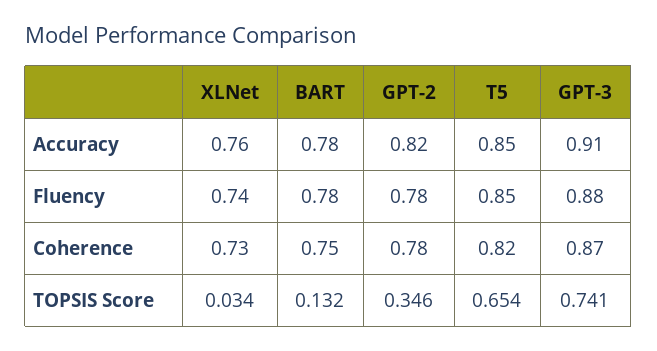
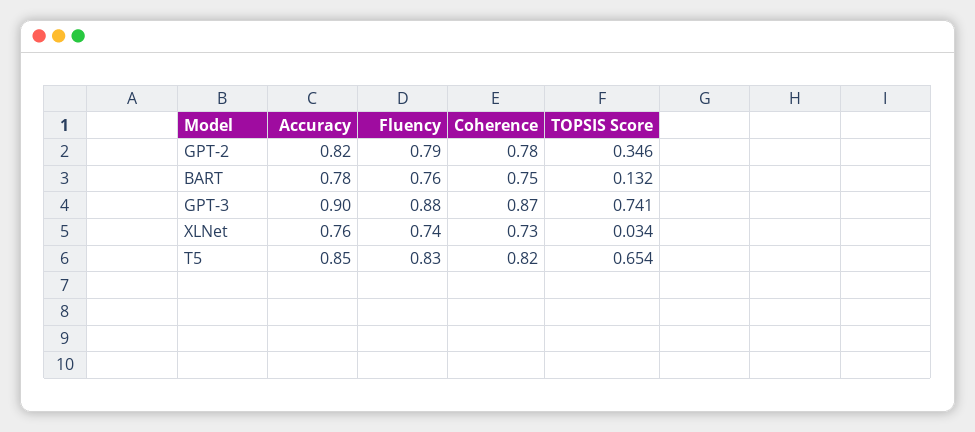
GPT-3, Accuracy: 0.91 -> 0.9
BART, Fluency: 0.78 -> 0.76
GPT-2, Fluency: 0.78 -> 0.79
T5, Fluency: 0.85 -> 0.83

